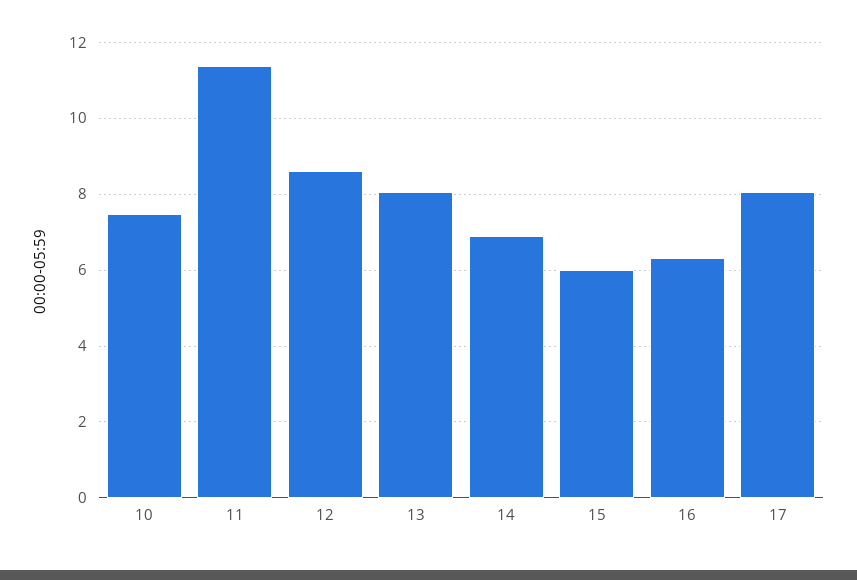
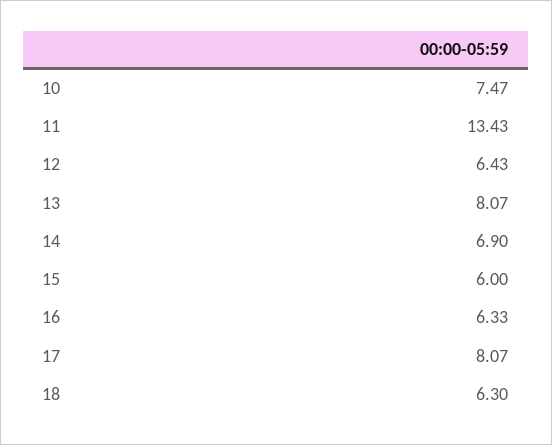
11: 11.4 -> 13.43
12: 8.6 -> 6.43
18: none -> 6.3

